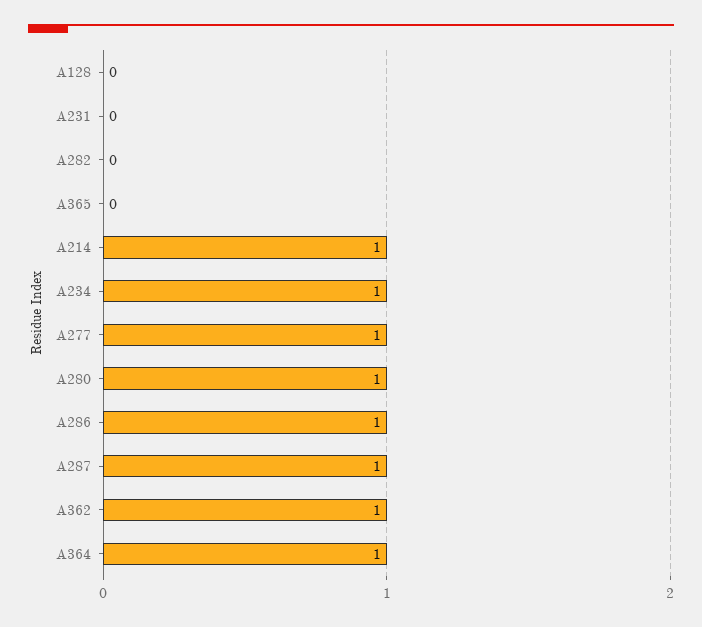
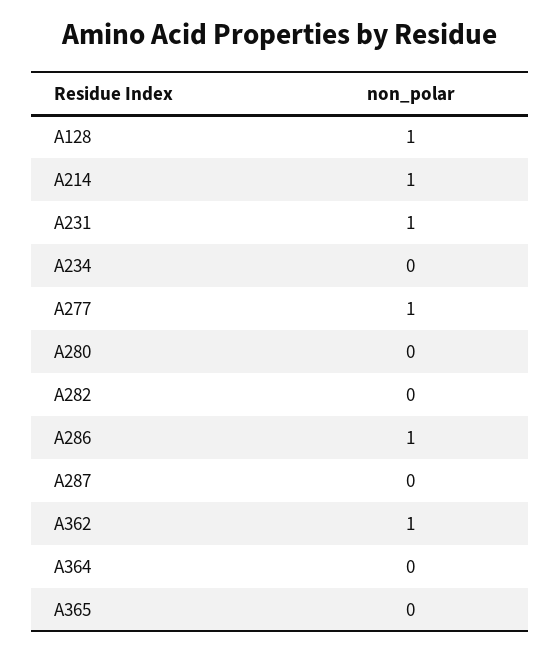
A128: 0 -> 1
A231: 0 -> 1
A234: 1 -> 0
A280: 1 -> 0
A287: 1 -> 0
A364: 1 -> 0

